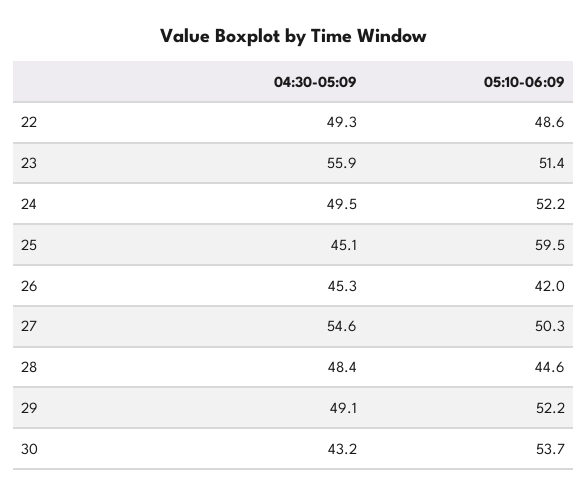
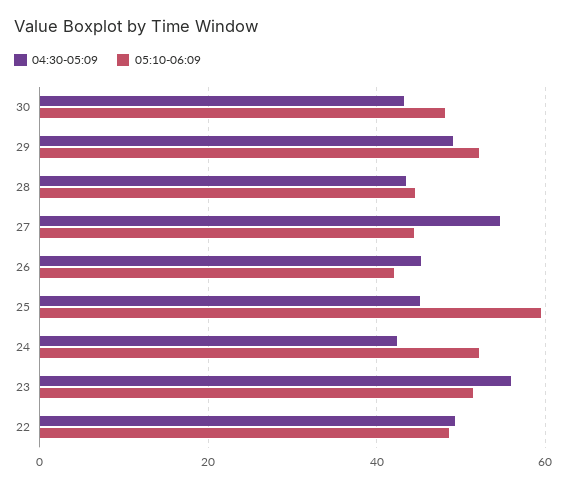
04:30-05:09, 24: 49.5 -> 42
05:10-06:09, 27: 50.3 -> 44
04:30-05:09, 28: 48.4 -> 44
05:10-06:09, 30: 53.7 -> 48

